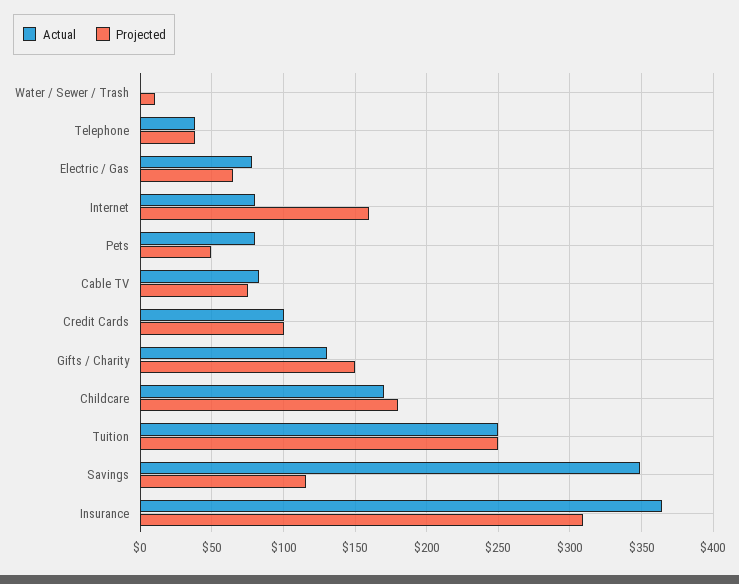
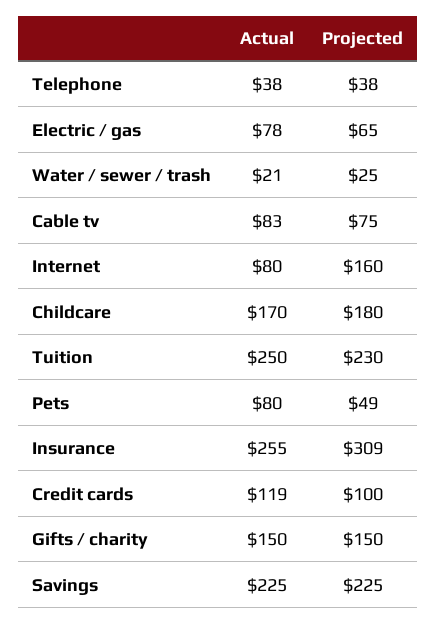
Actual, Water / Sewer / Trash: 0 -> 21
Projected, Water / Sewer / Trash: 10 -> 25
Actual, Credit Cards: 100 -> 119
Actual, Gifts / Charity: 130 -> 150
Projected, Tuition: 250 -> 230
Actual, Savings: 350 -> 225
Projected, Savings: 115 -> 225
Actual, Insurance: 365 -> 255

